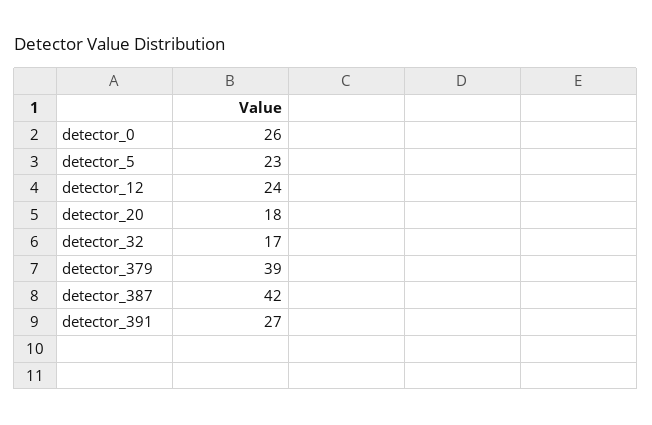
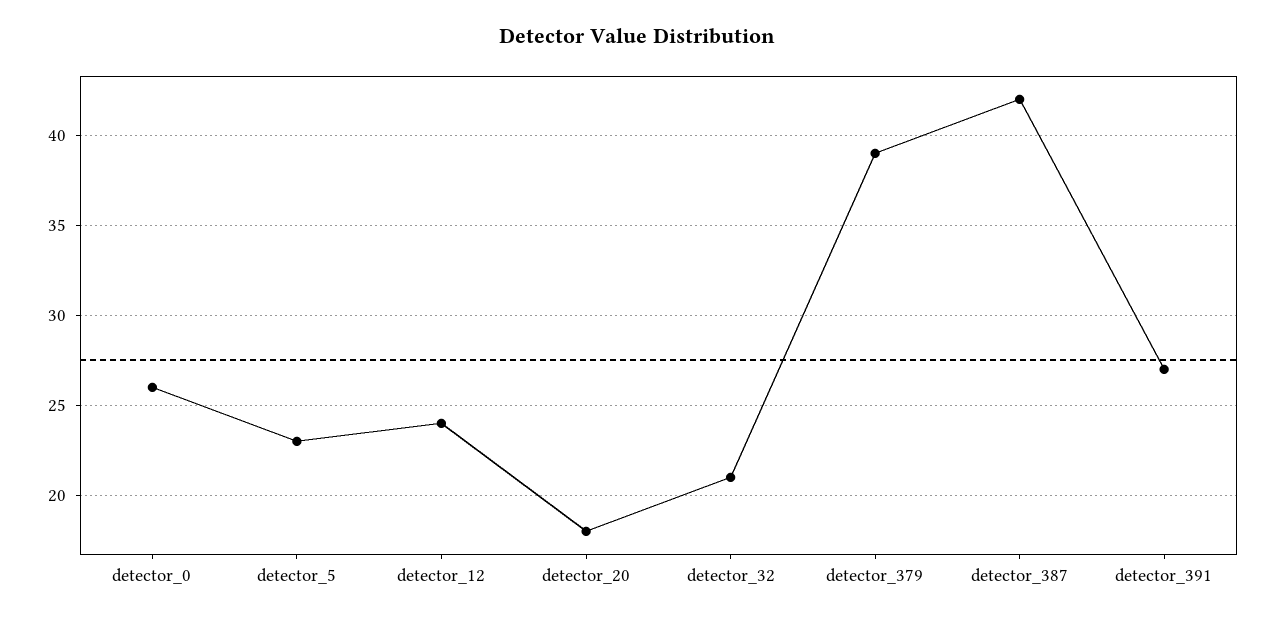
detector_32: 17 -> 21

